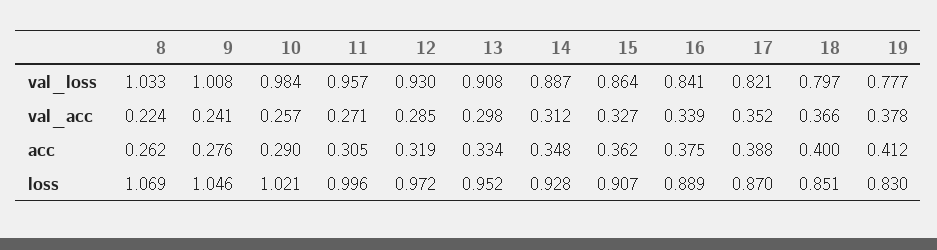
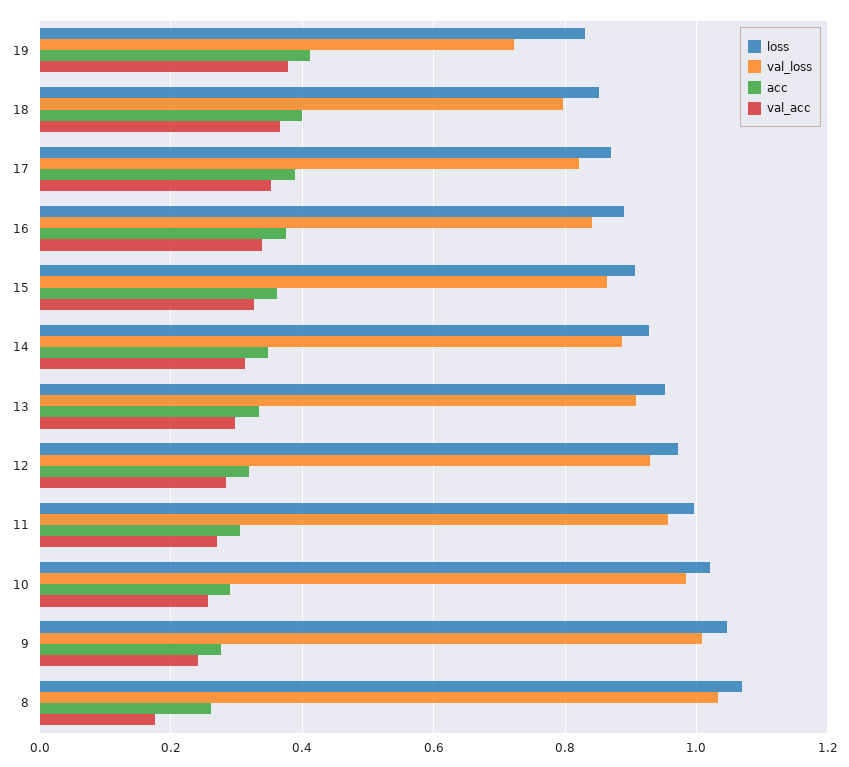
val_loss, 19: 0.777 -> 0.72
val_acc, 8: 0.224 -> 0.18

